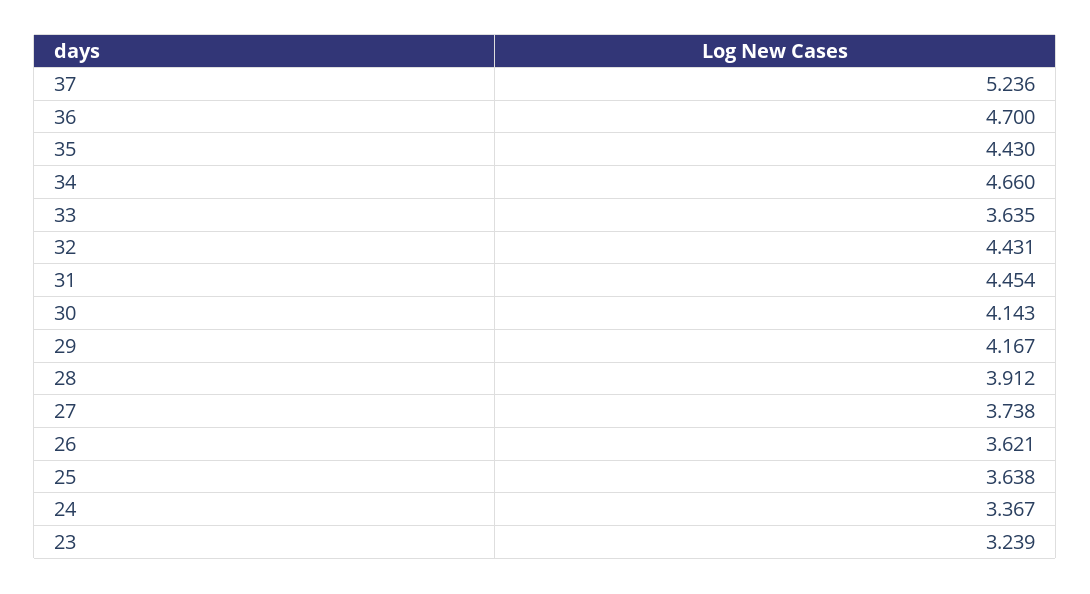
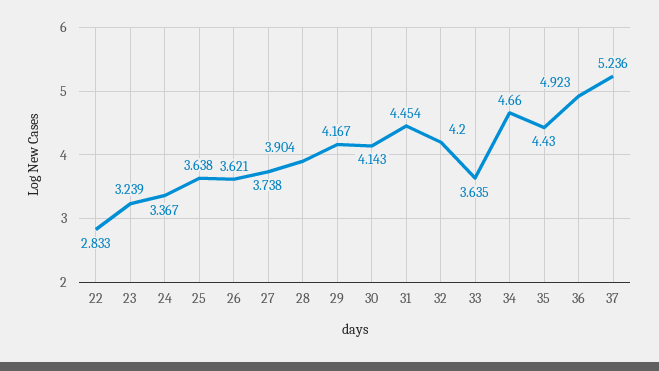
36: 4.7 -> 4.923
32: 4.431 -> 4.2
28: 3.912 -> 3.904
22: none -> 2.833

